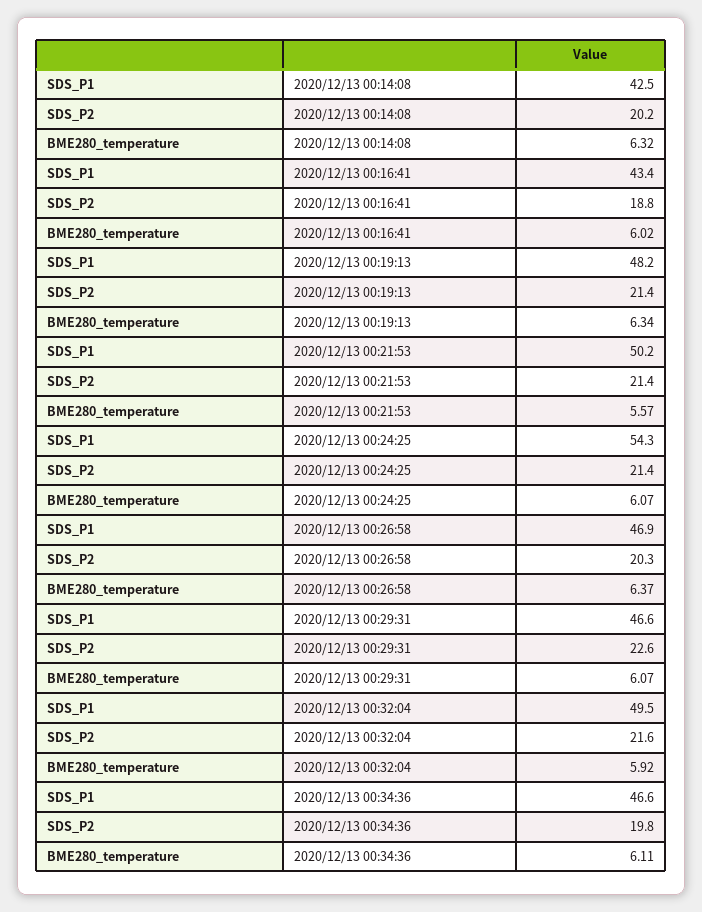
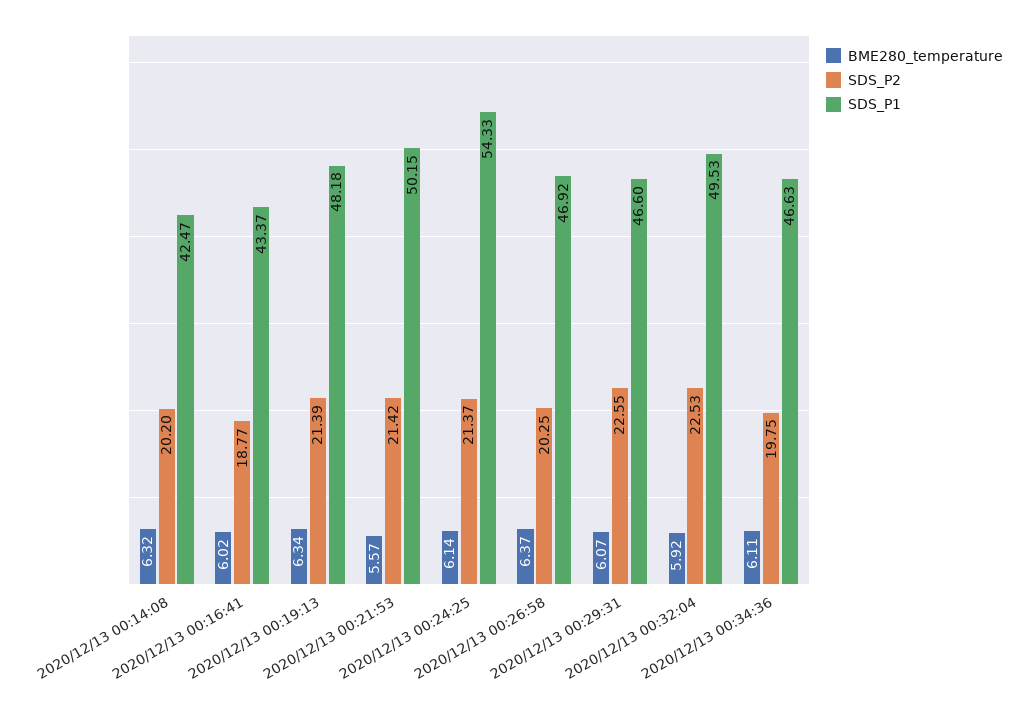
BME280_temperature, 2020/12/13 00:24:25: 6.07 -> 6.14
SDS_P2, 2020/12/13 00:32:04: 21.6 -> 22.53

